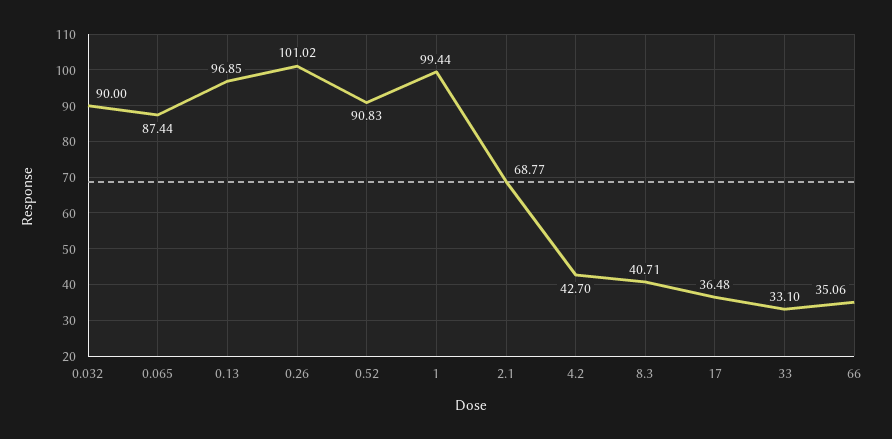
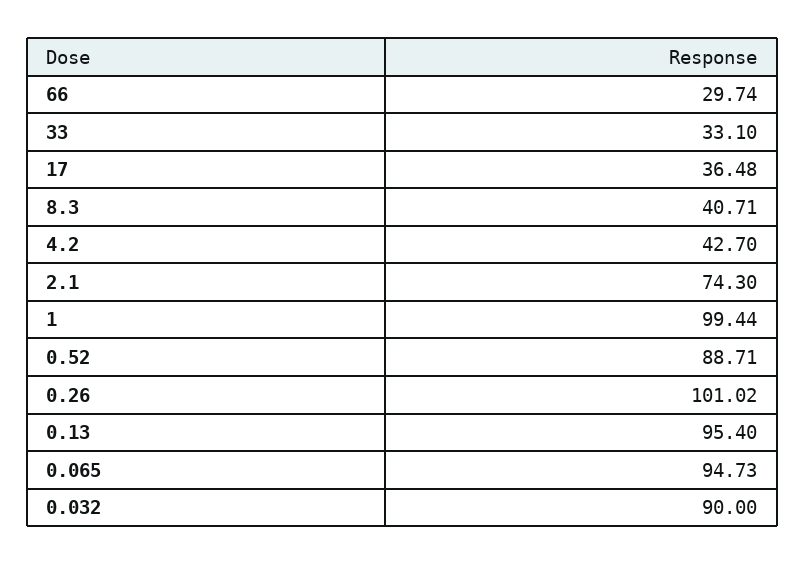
0.065: 87.44 -> 94.73
0.13: 96.85 -> 95.4
0.52: 90.83 -> 88.71
2.1: 68.77 -> 74.3
66: 35.06 -> 29.74

